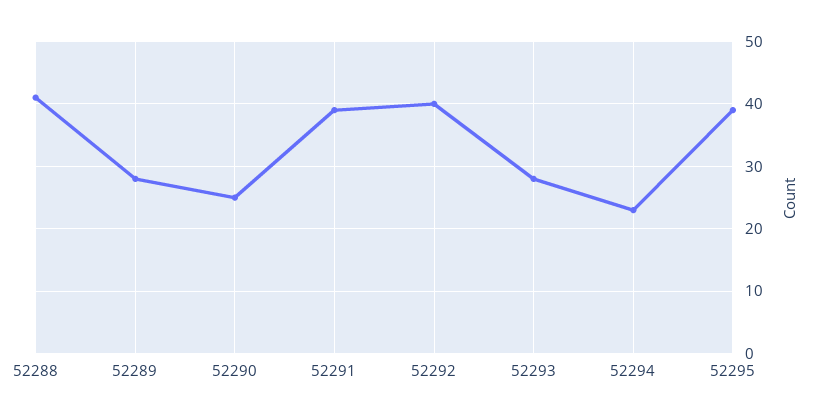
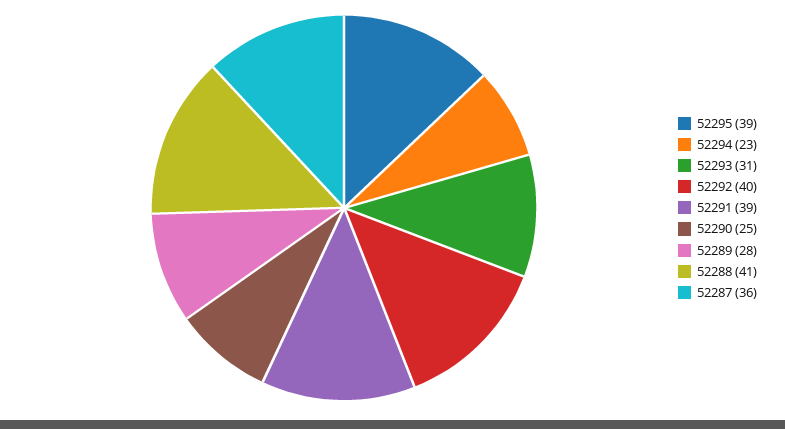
52293: 28 -> 31
52287: none -> 36

